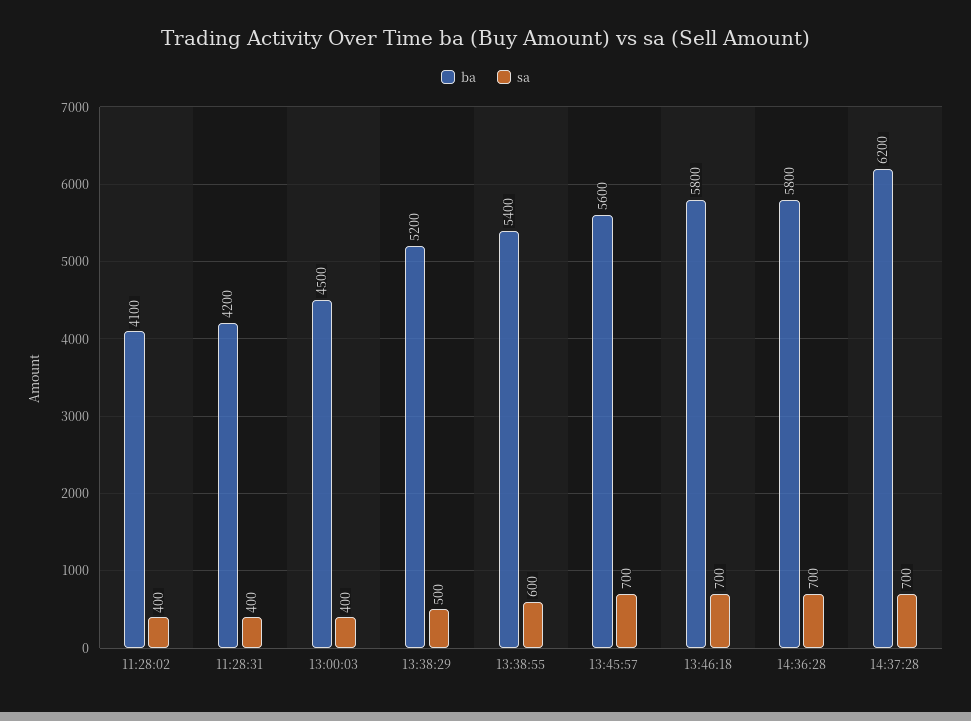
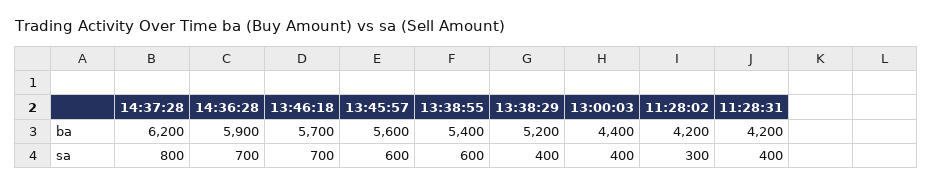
ba, 11:28:02: 4100 -> 4200
sa, 11:28:02: 400 -> 300
ba, 13:00:03: 4500 -> 4400
sa, 13:38:29: 500 -> 400
sa, 13:45:57: 700 -> 600
ba, 13:46:18: 5800 -> 5700
ba, 14:36:28: 5800 -> 5900
sa, 14:37:28: 700 -> 800

